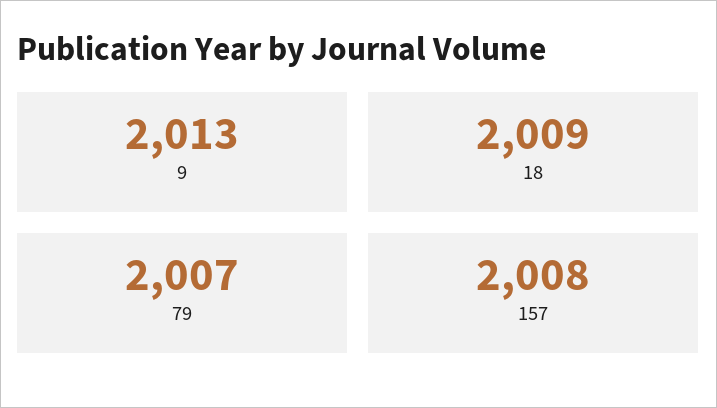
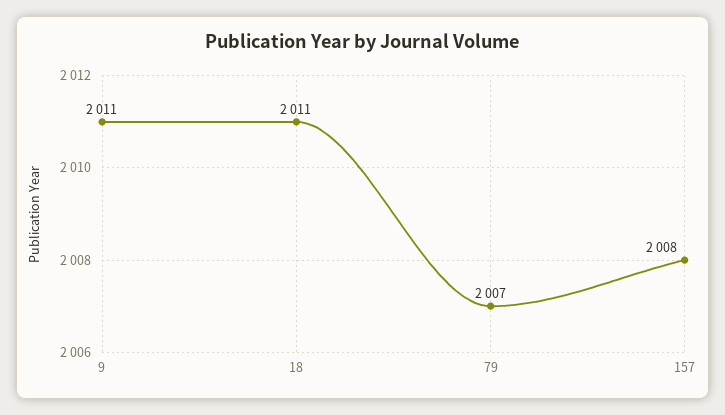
9: 2013 -> 2011
18: 2009 -> 2011

